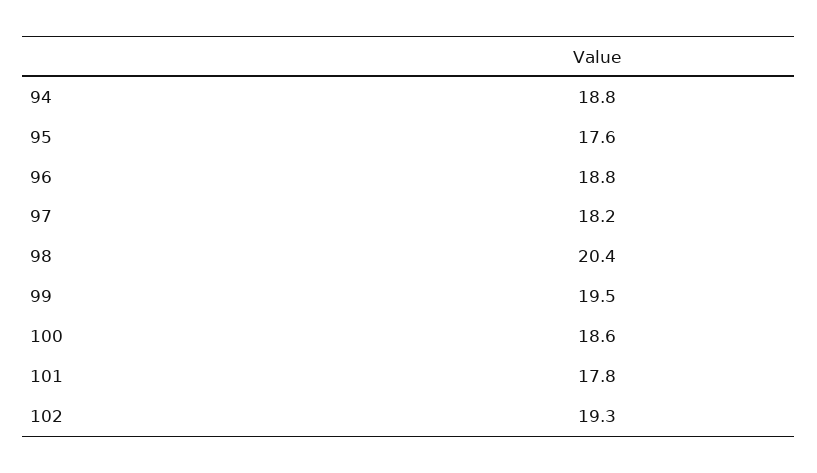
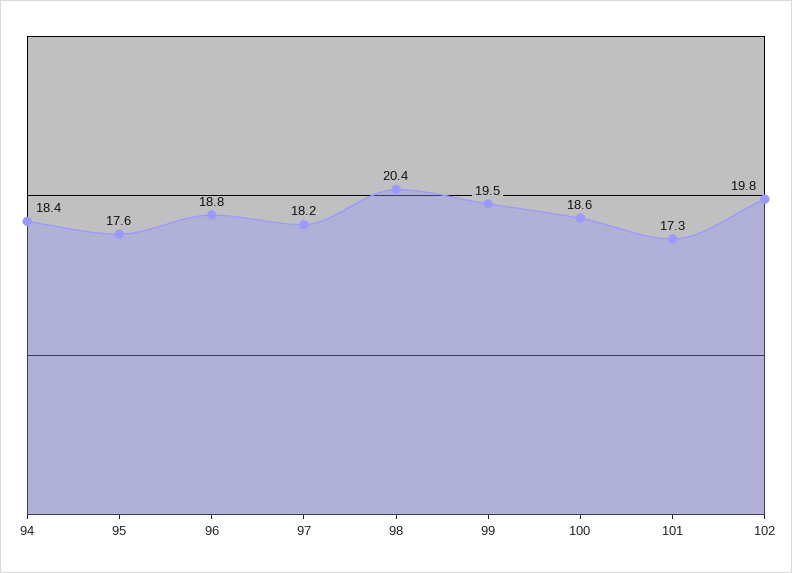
94: 18.8 -> 18.4
101: 17.8 -> 17.3
102: 19.3 -> 19.8

